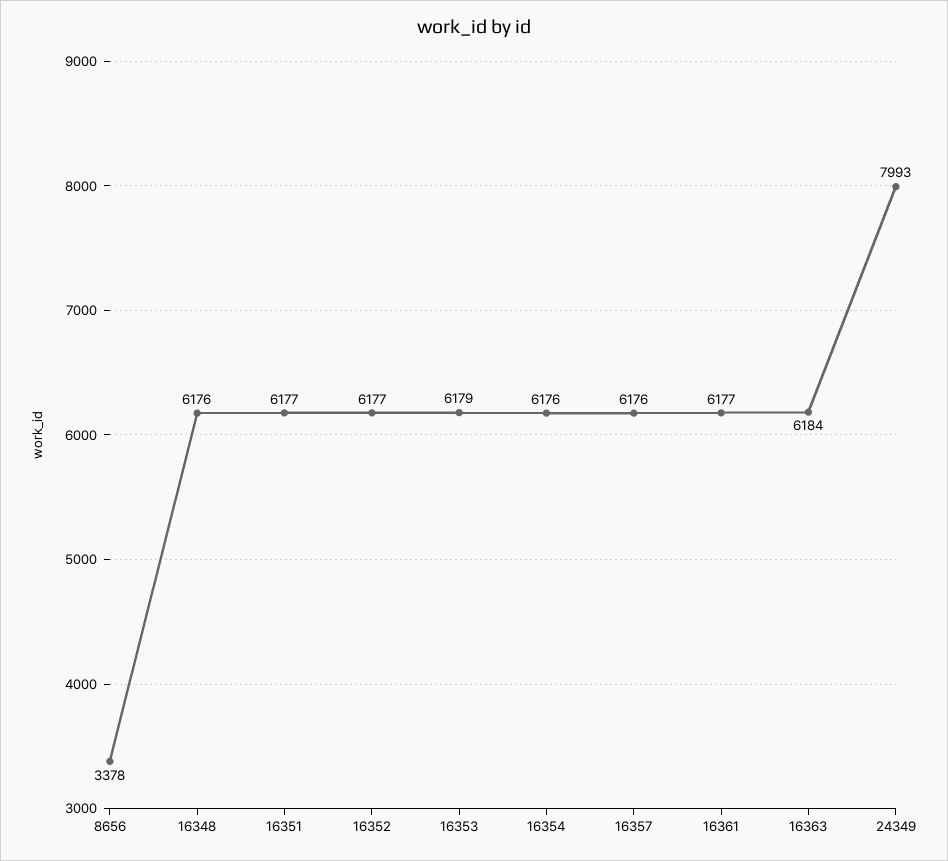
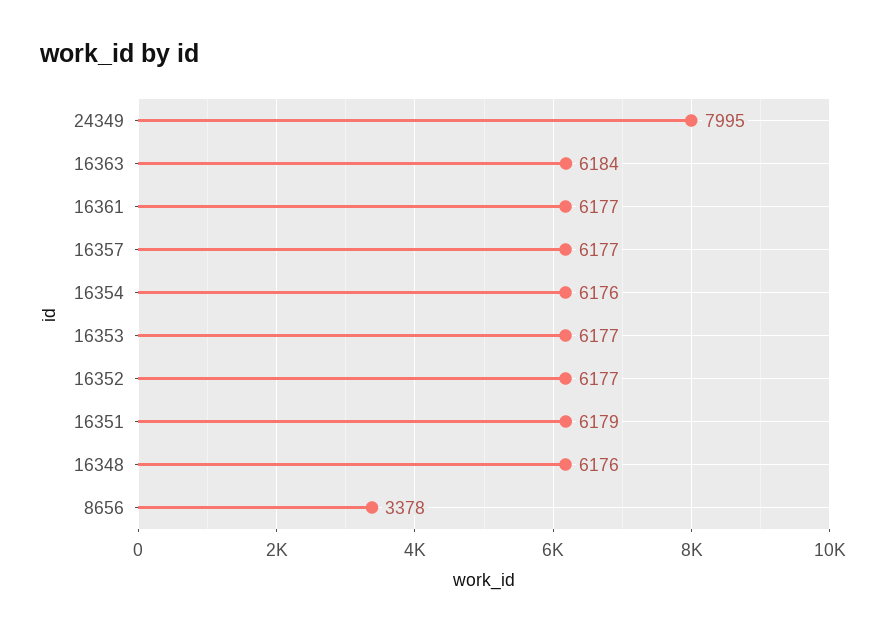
16351: 6177 -> 6179
16353: 6179 -> 6177
16357: 6176 -> 6177
24349: 7993 -> 7995

